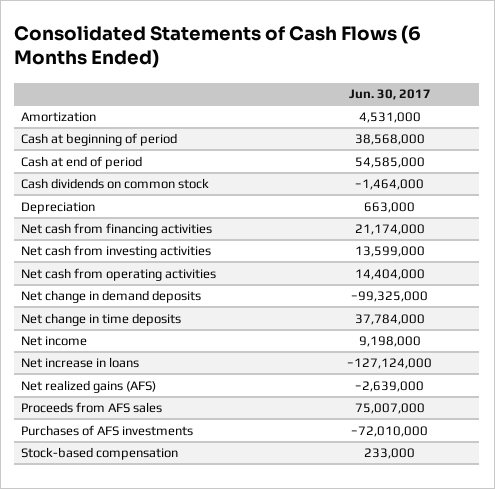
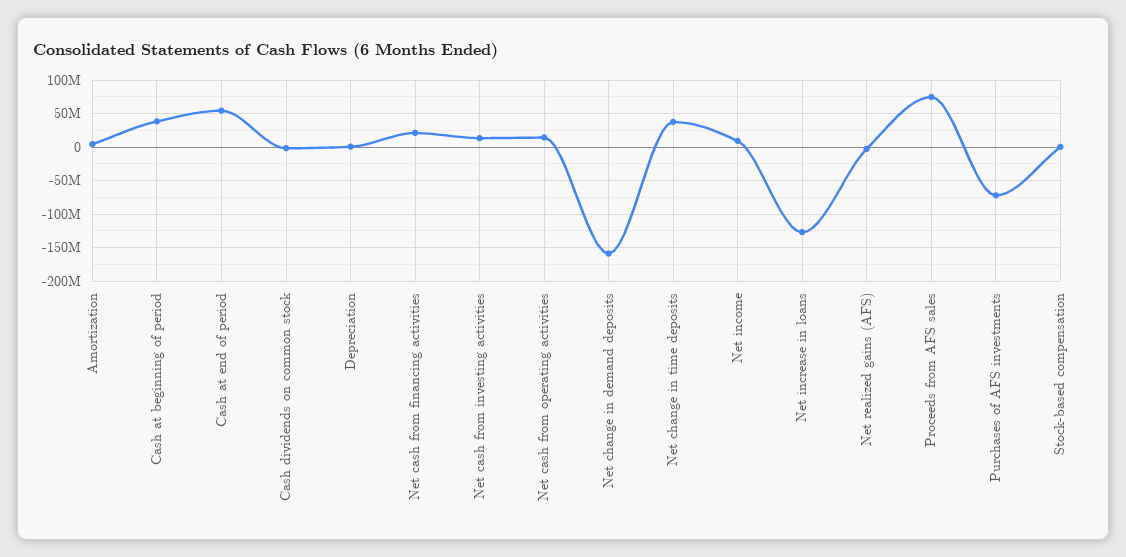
Net change in demand deposits: -99325000 -> -160000000

